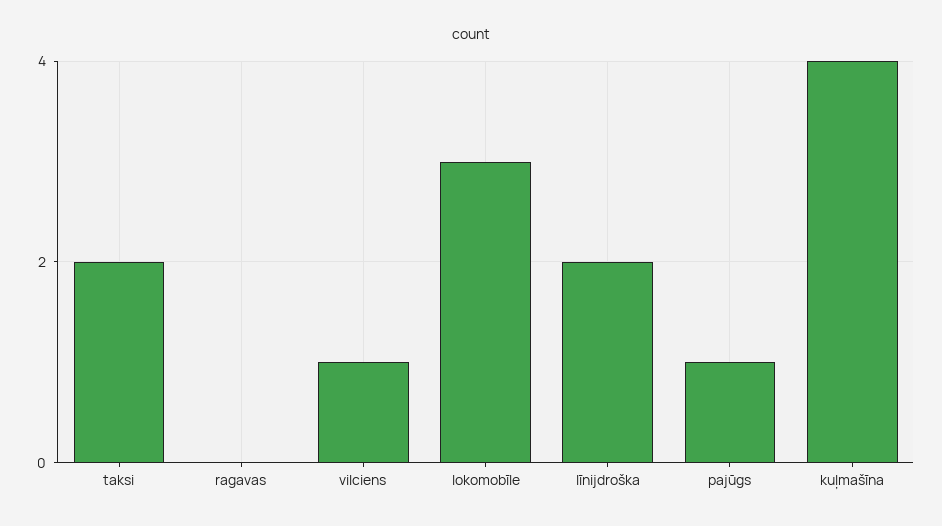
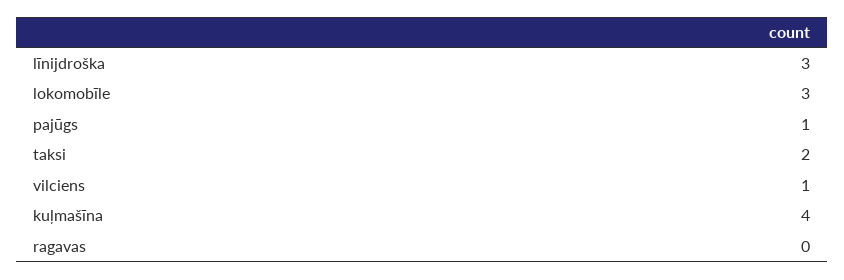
līnijdroška: 2 -> 3

